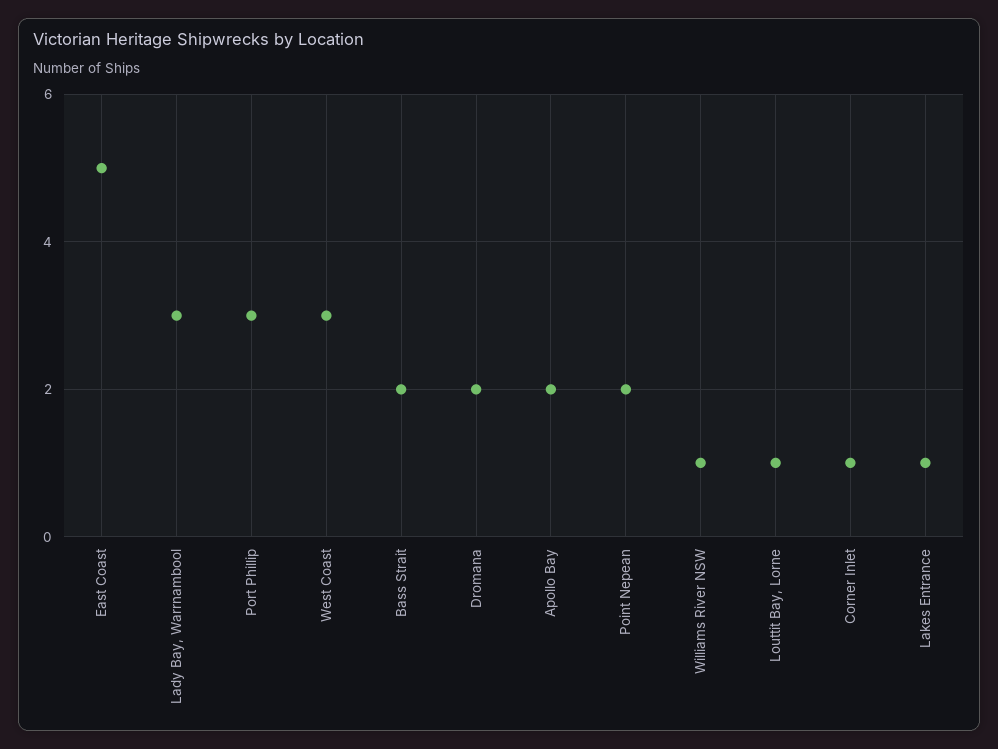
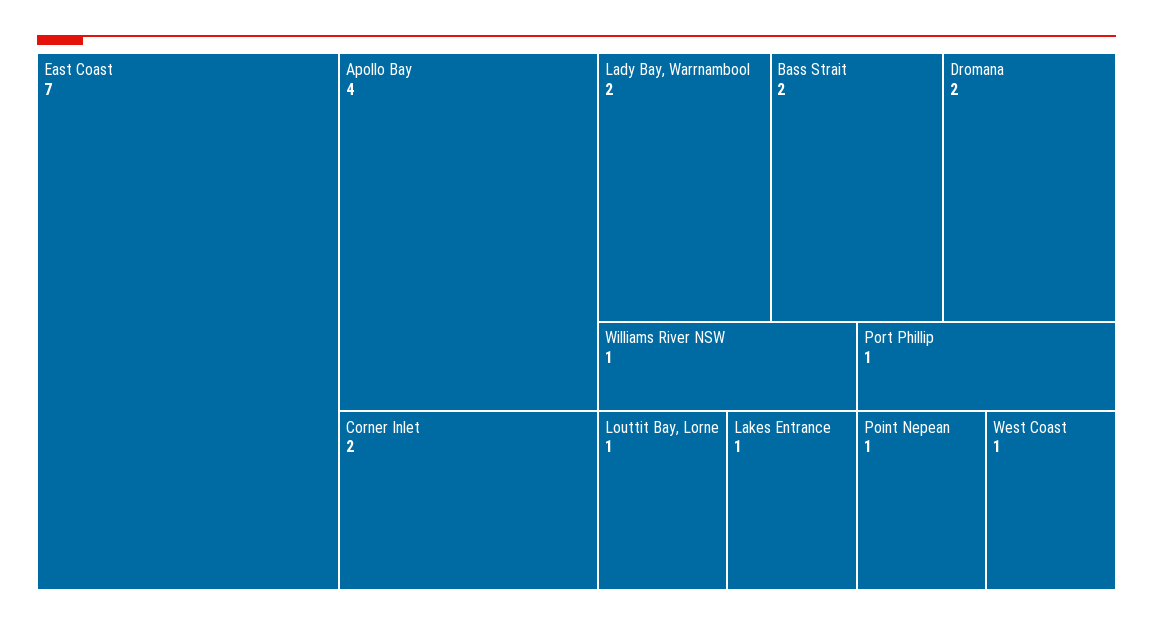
East Coast: 5 -> 7
Lady Bay, Warrnambool: 3 -> 2
Port Phillip: 3 -> 1
West Coast: 3 -> 1
Apollo Bay: 2 -> 4
Point Nepean: 2 -> 1
Corner Inlet: 1 -> 2

